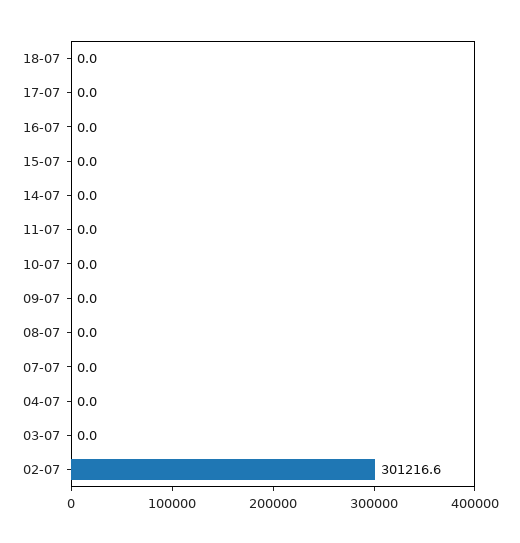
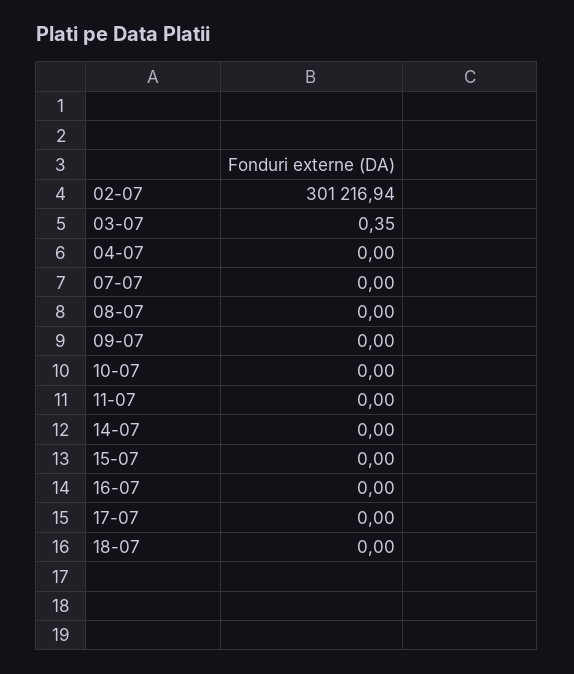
03-07: 0 -> 0.35
02-07: 301216.6 -> 301216.94

